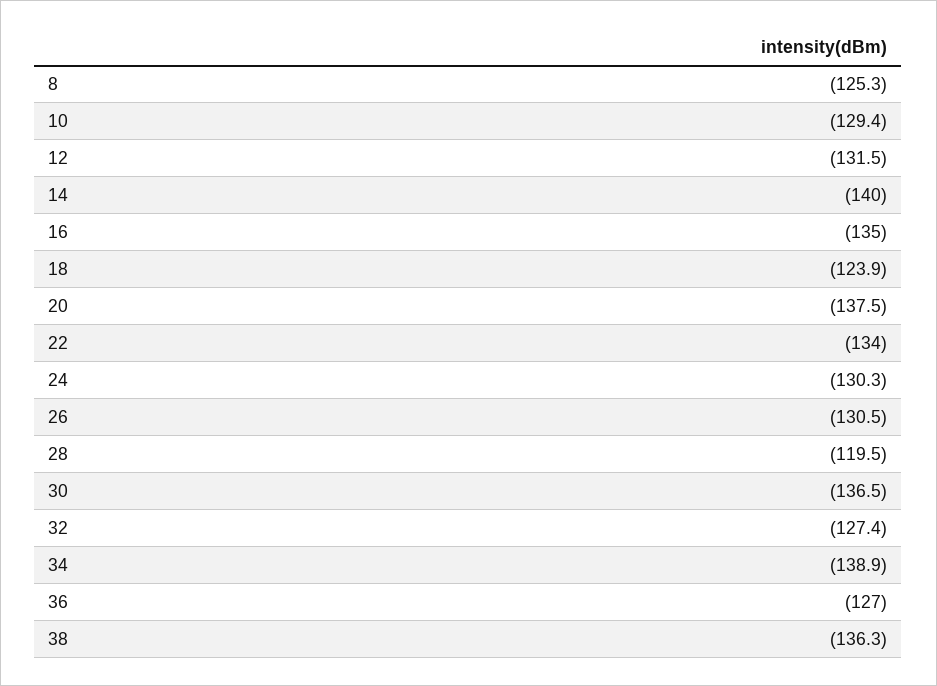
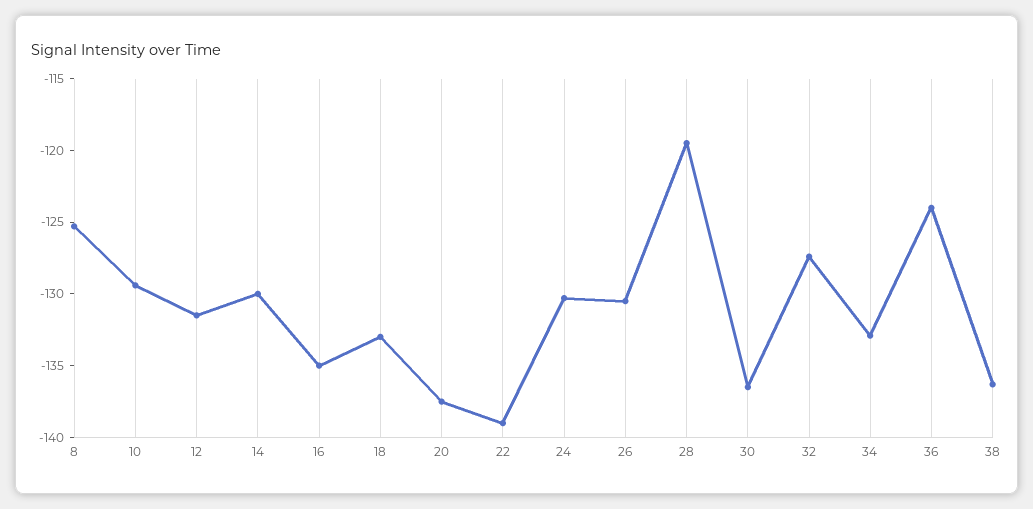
14: -140 -> -130
18: -123.9 -> -133
22: -134 -> -139
34: -138.9 -> -133
36: -127 -> -124

